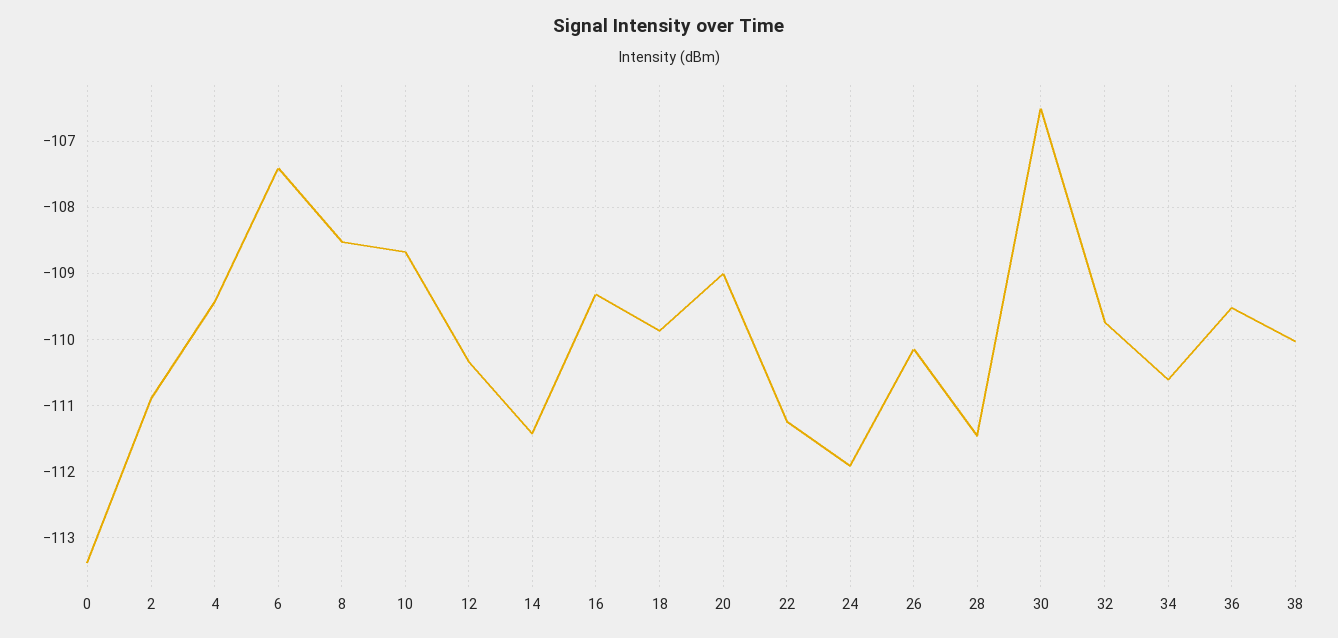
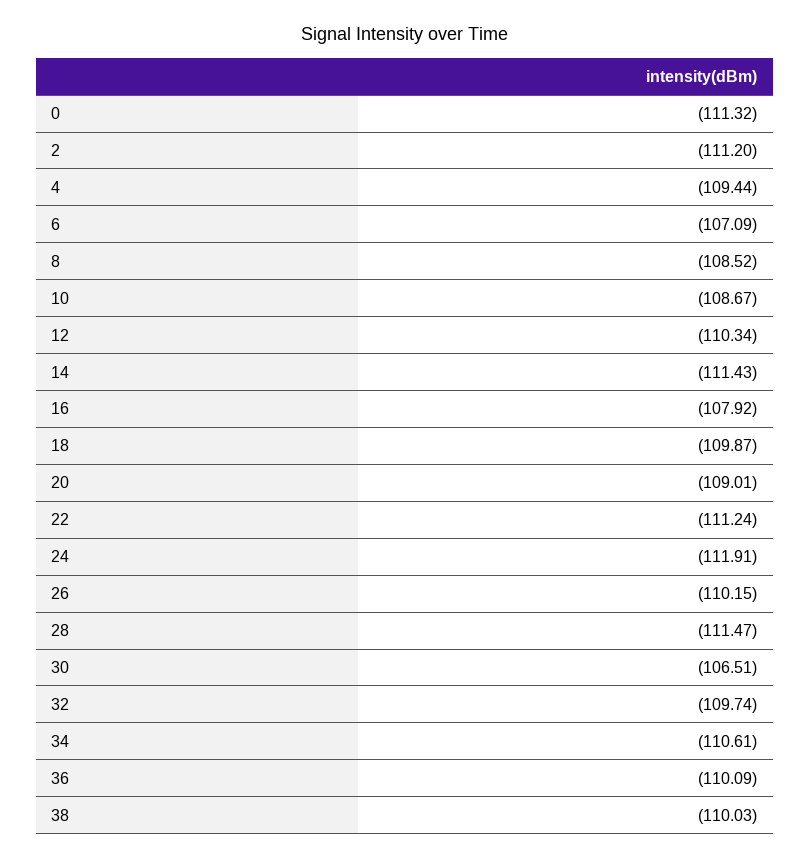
0: -113.4 -> -111.32
2: -110.9 -> -111.2
6: -107.4 -> -107.09
16: -109.3 -> -107.92
36: -109.5 -> -110.09

